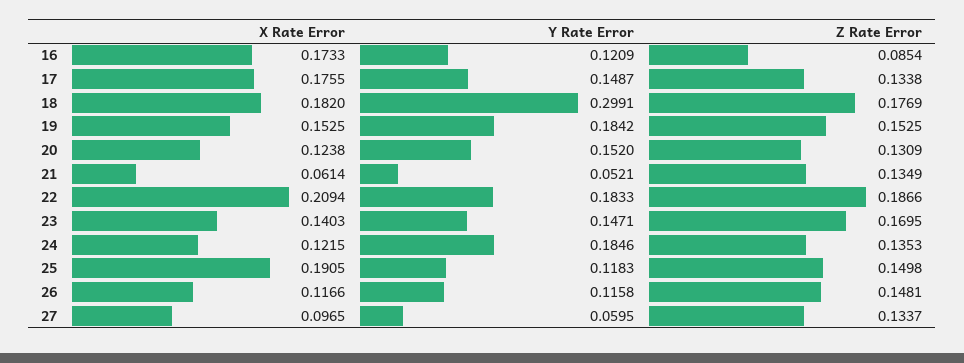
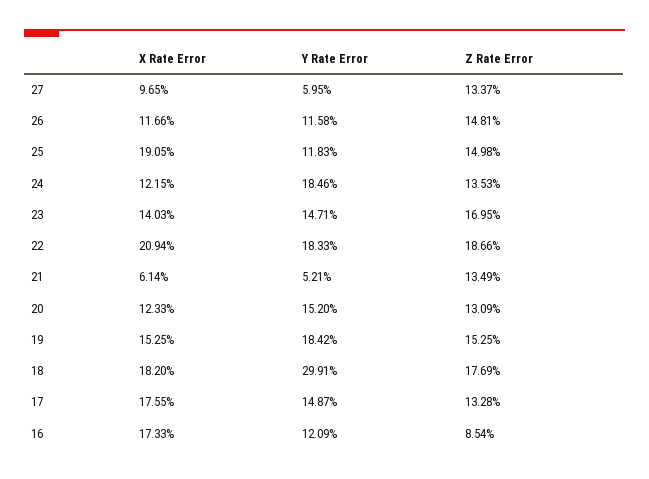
Z Rate Error, 17: 0.1338 -> 0.1328
X Rate Error, 20: 0.1238 -> 0.1233

